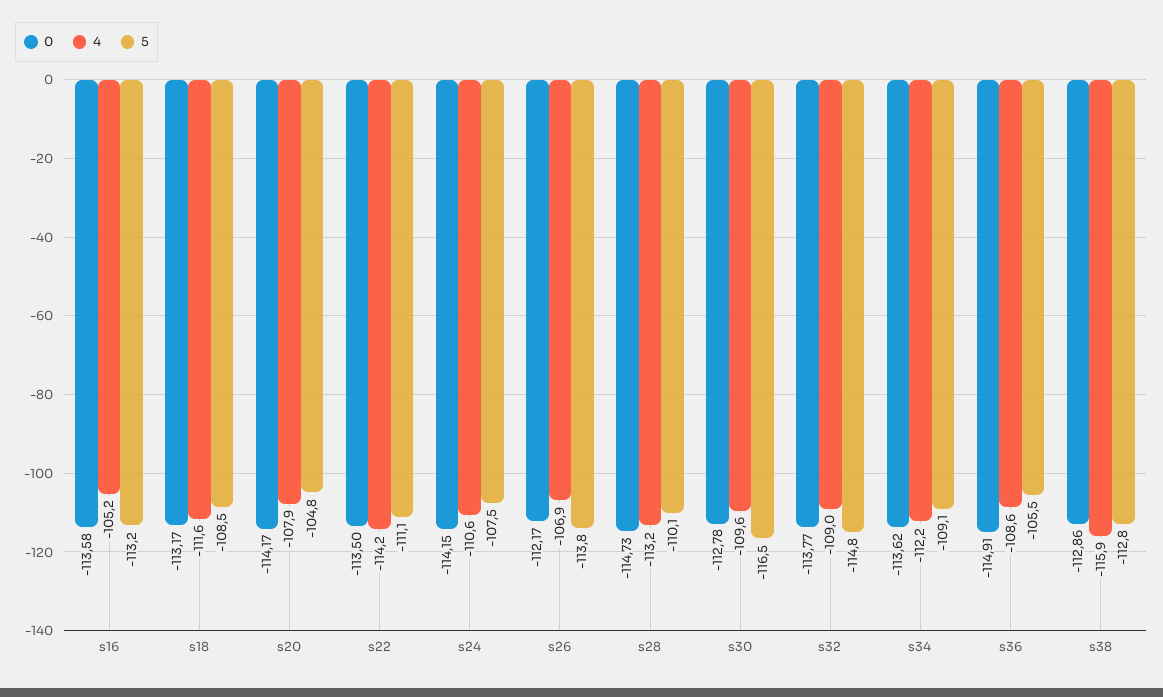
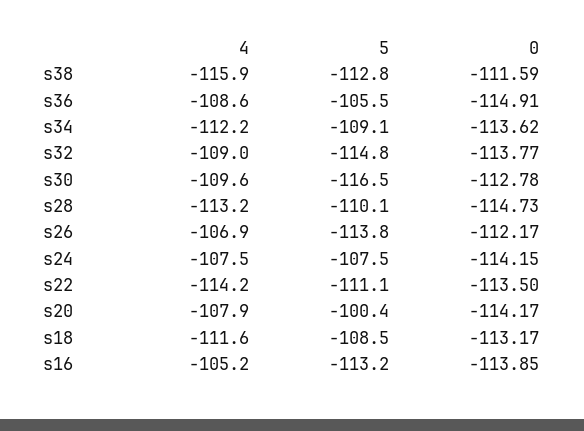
0, s16: -113.58 -> -113.85
5, s20: -104.8 -> -100.4
4, s24: -110.6 -> -107.5
0, s38: -112.86 -> -111.59

